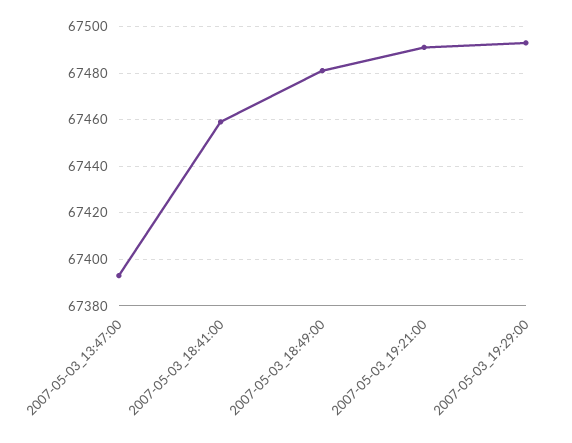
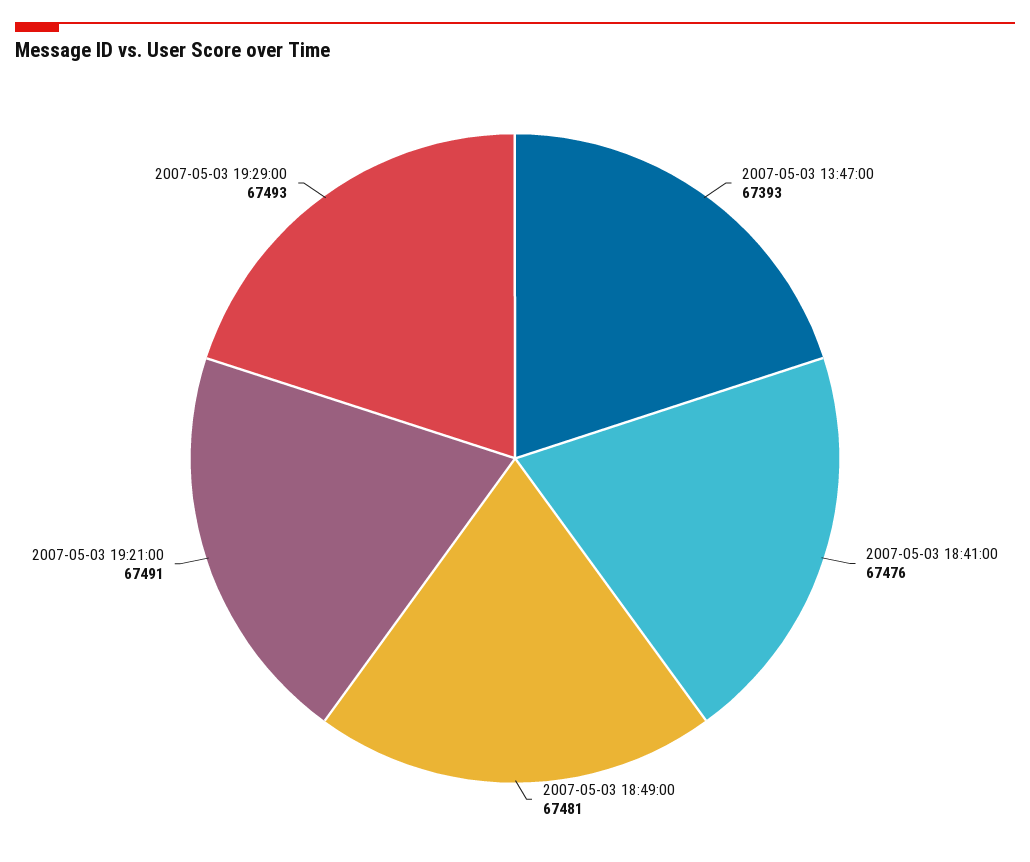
2007-05-03_18:41:00: 67460 -> 67476

